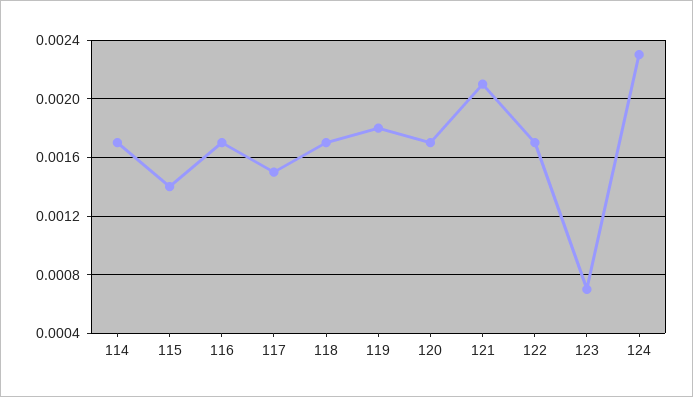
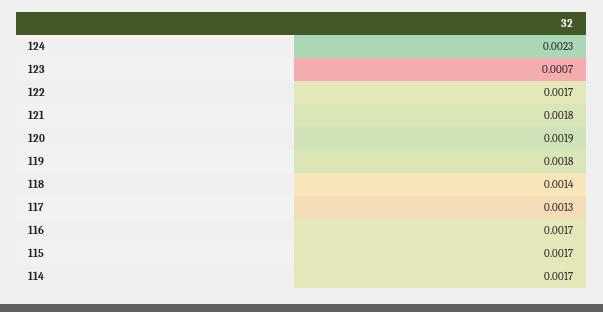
115: 0.0014 -> 0.0017
117: 0.0015 -> 0.0013
118: 0.0017 -> 0.0014
120: 0.0017 -> 0.0019
121: 0.0021 -> 0.0018

